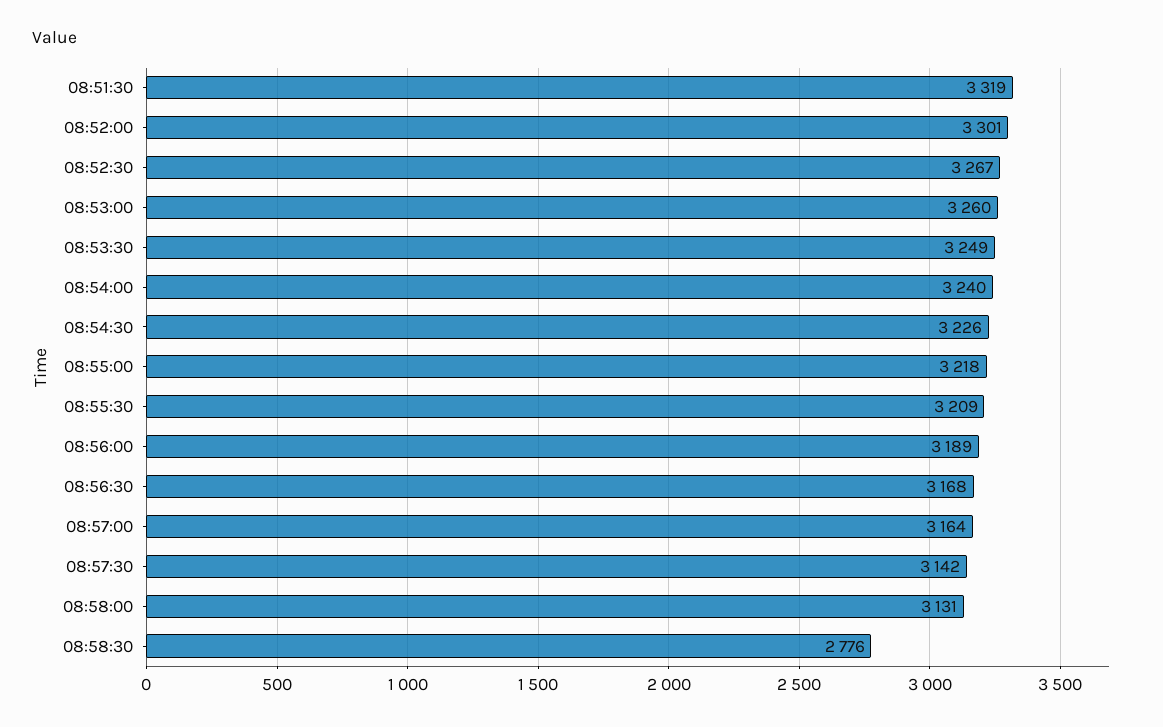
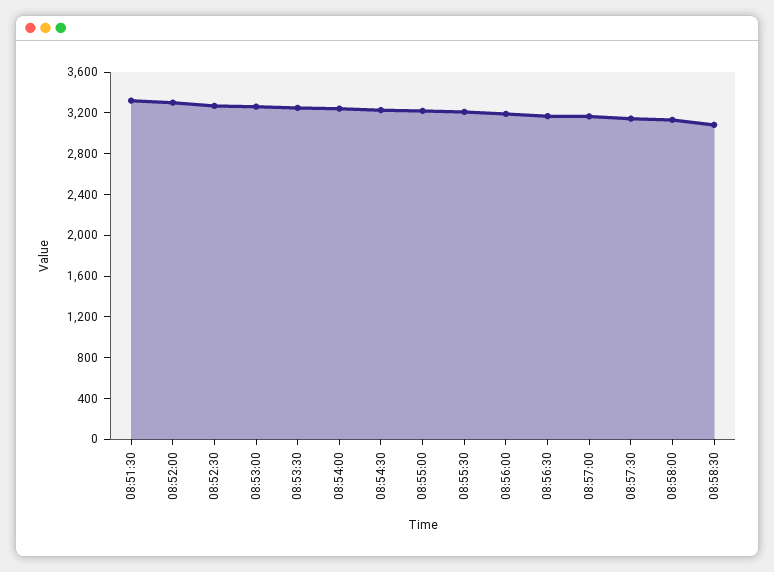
08:58:30: 2776 -> 3100

